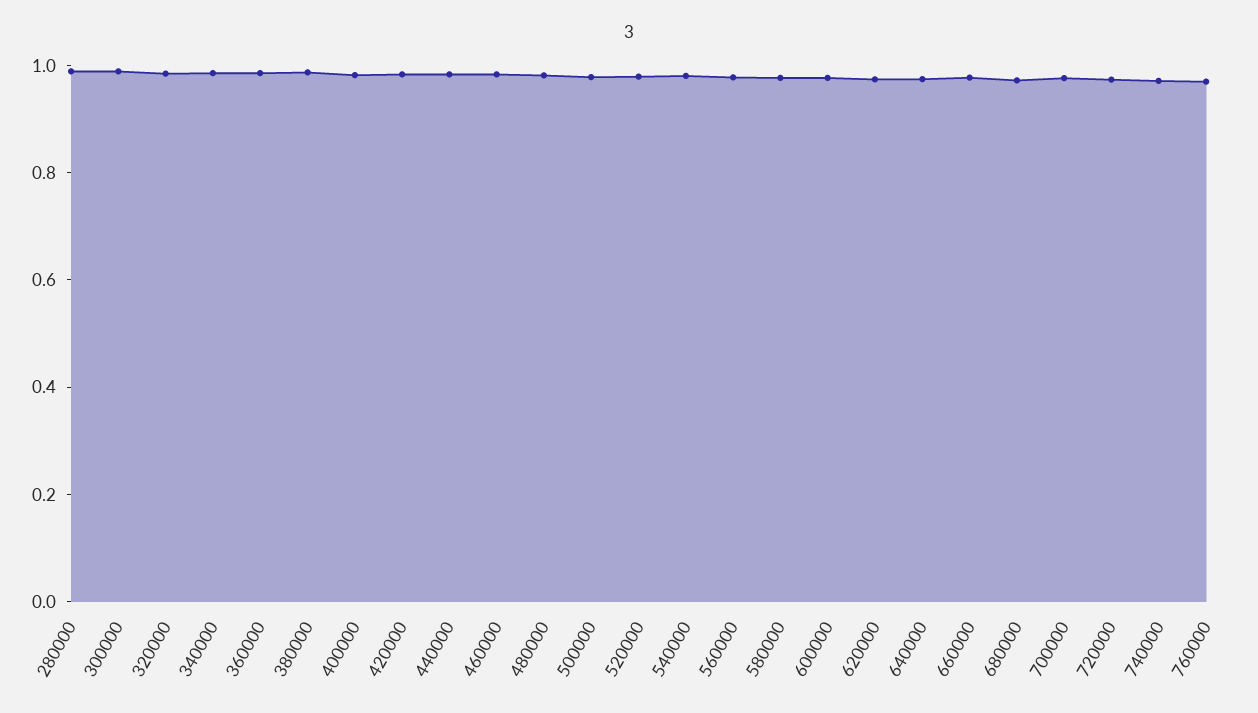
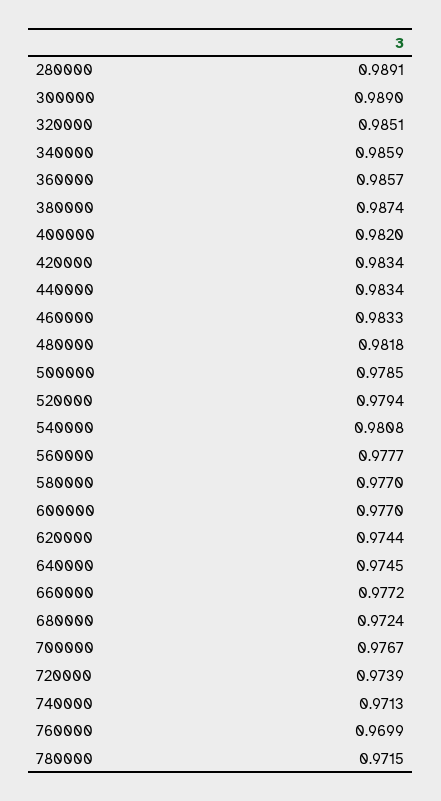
780000: none -> 0.9715

